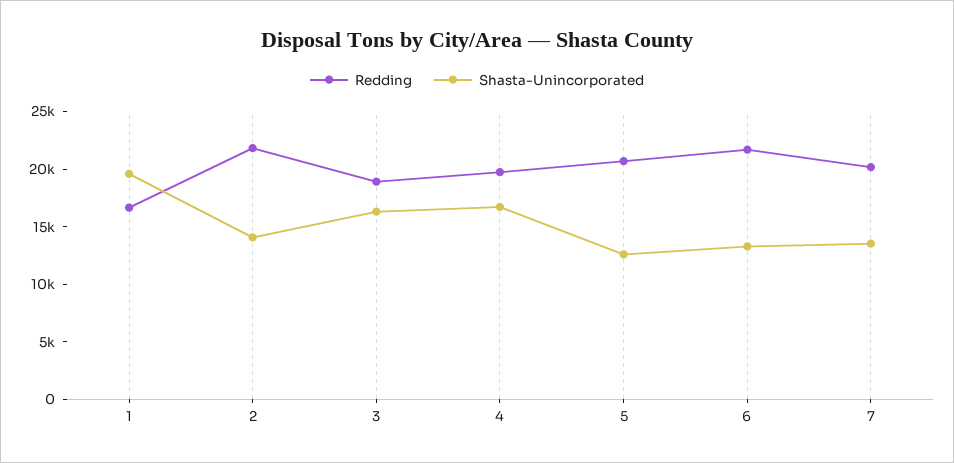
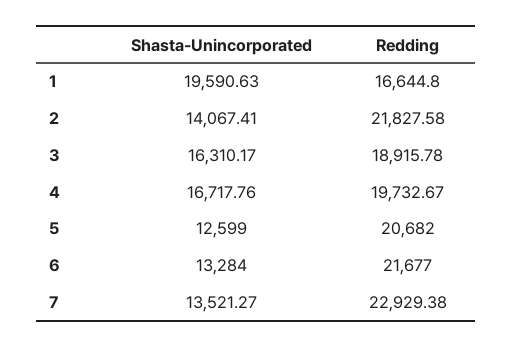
Redding, 7: 20000 -> 22929.38

